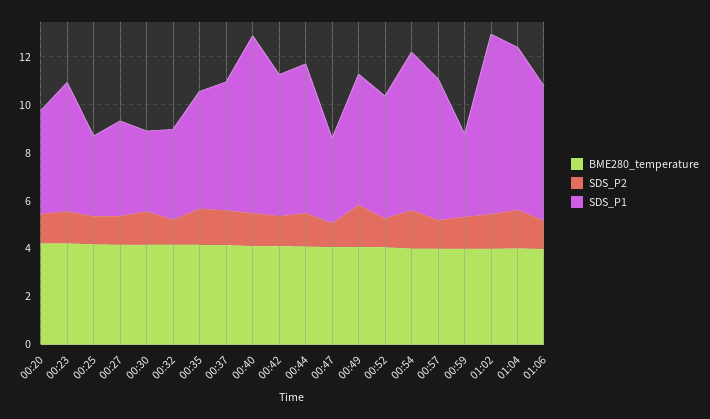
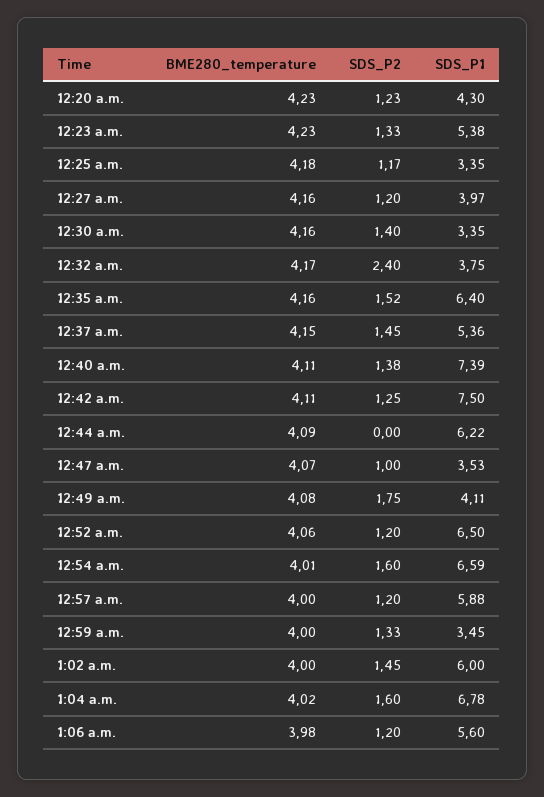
SDS_P2, 00:32: 1 -> 2.4
SDS_P1, 00:35: 5 -> 6.4
SDS_P1, 00:42: 6 -> 7.5
SDS_P2, 00:44: 1.5 -> 0
SDS_P1, 00:49: 5.5 -> 4.11
SDS_P1, 00:52: 5 -> 6.5
SDS_P1, 01:02: 7.5 -> 6

